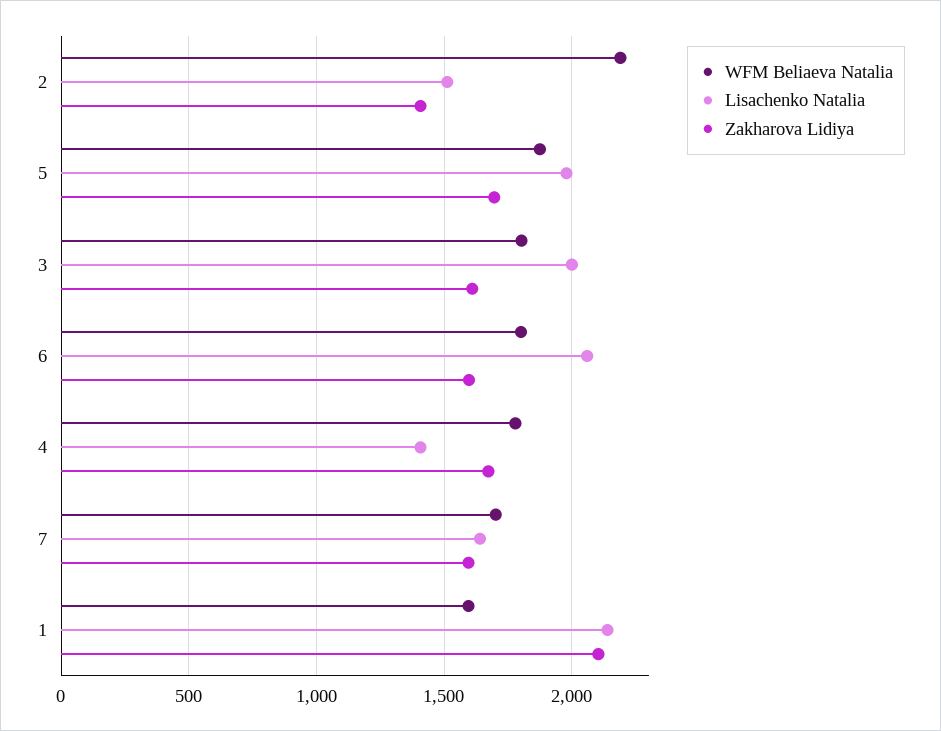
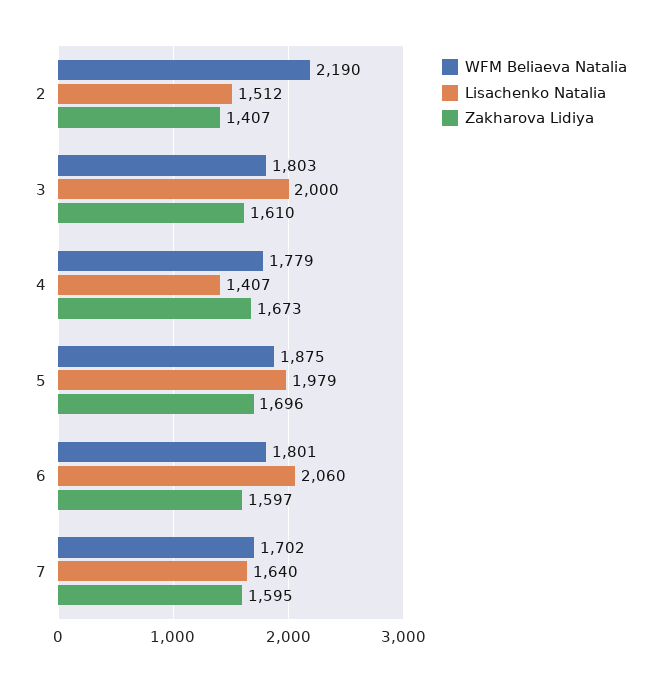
WFM Beliaeva Natalia, 1: 1600 -> none
Lisachenko Natalia, 1: 2150 -> none
Zakharova Lidiya, 1: 2100 -> none

